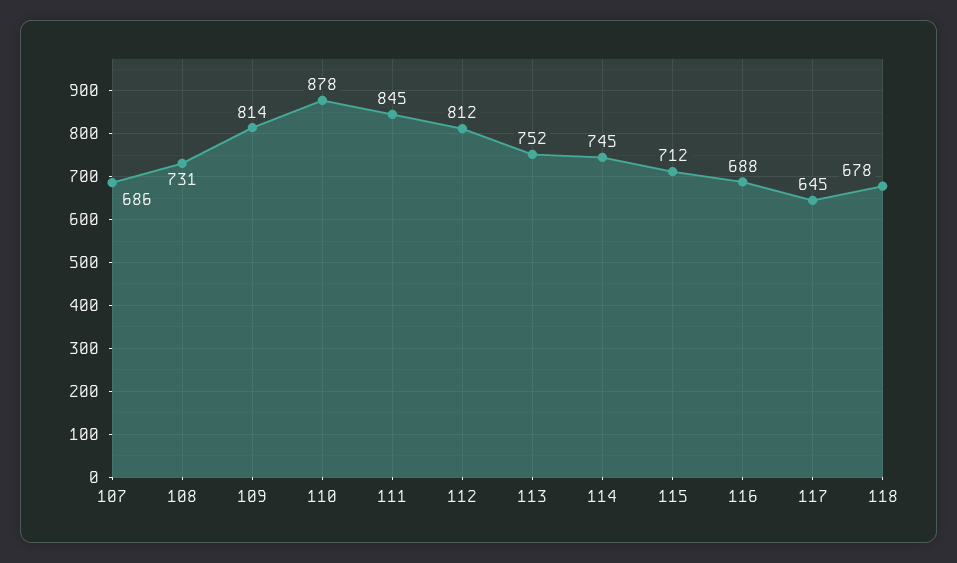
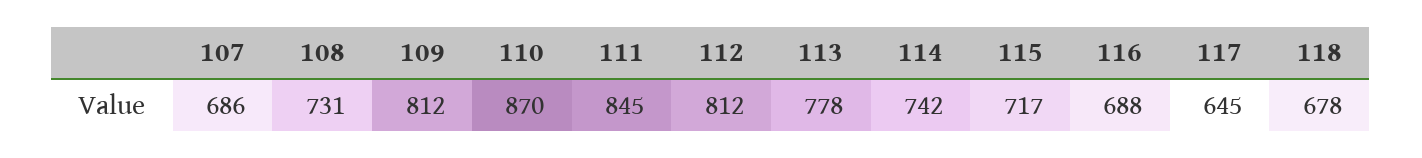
109: 814 -> 812
110: 878 -> 870
113: 752 -> 778
114: 745 -> 742
115: 712 -> 717

